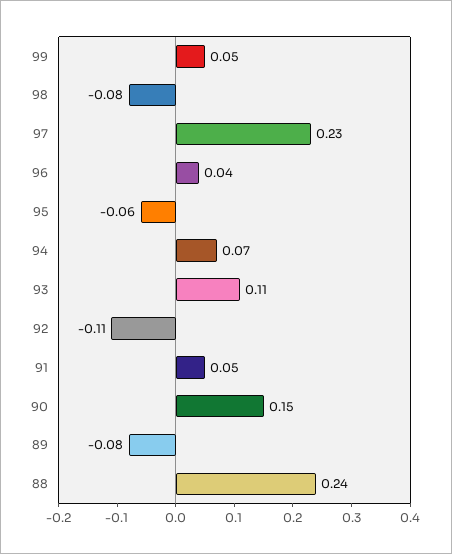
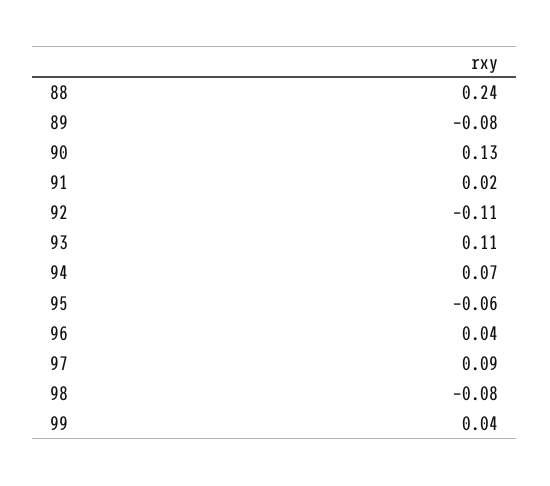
99: 0.05 -> 0.04
97: 0.23 -> 0.09
91: 0.05 -> 0.02
90: 0.15 -> 0.13

